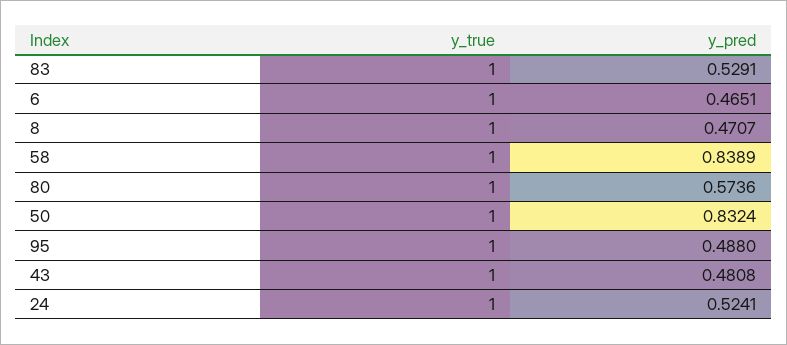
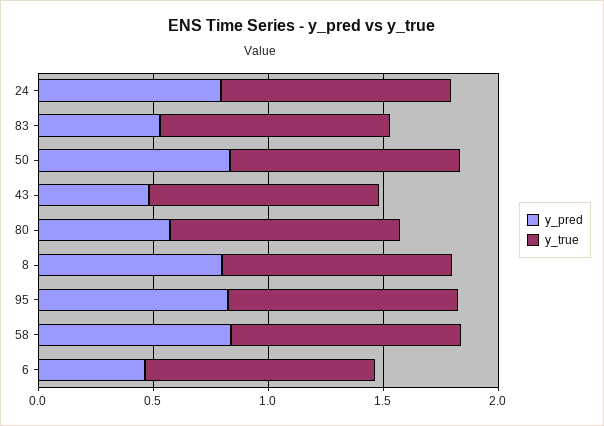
y_pred, 8: 0.4707 -> 0.8
y_pred, 95: 0.488 -> 0.8
y_pred, 24: 0.5241 -> 0.8

